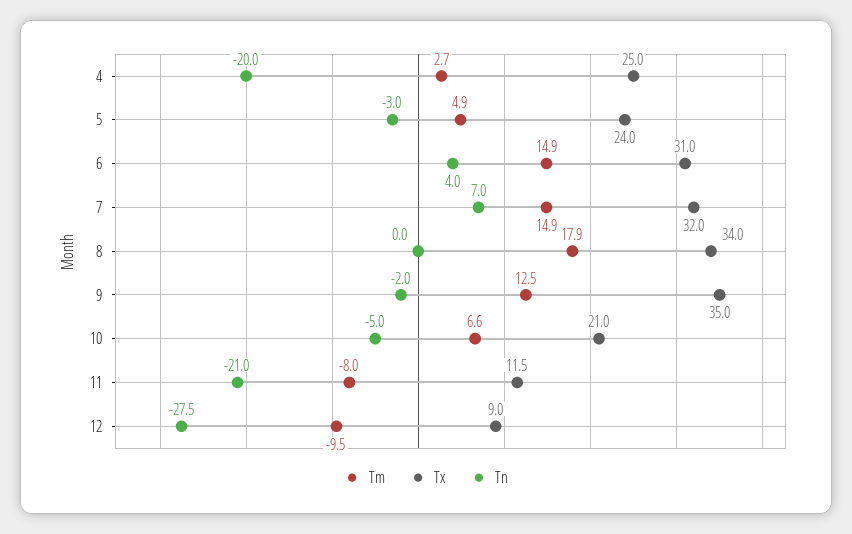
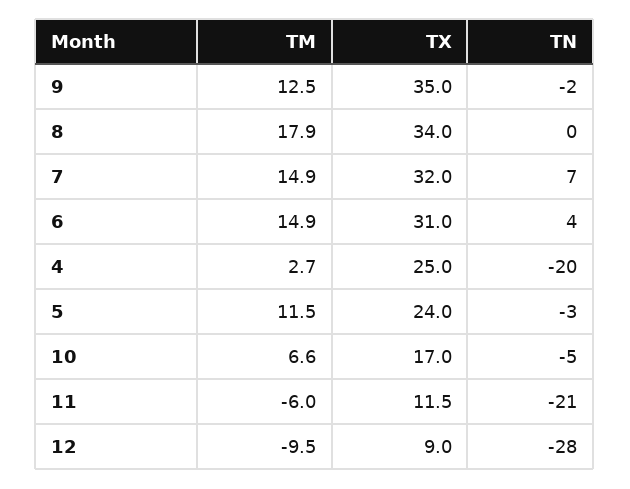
Tm, 5: 4.9 -> 11.5
Tx, 10: 21 -> 17
Tm, 11: -8 -> -6

